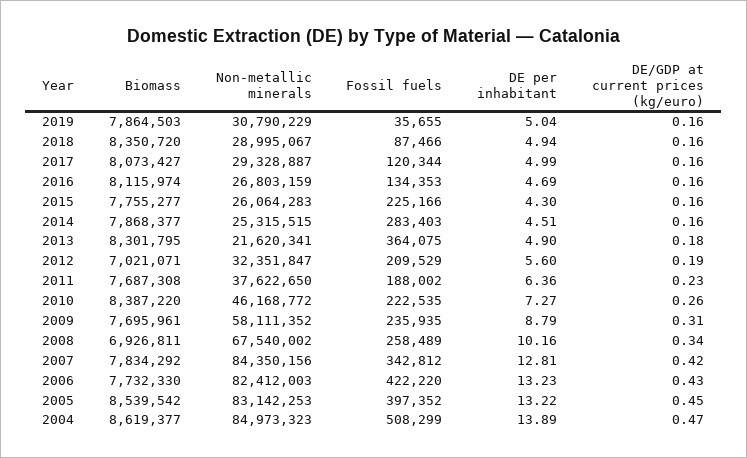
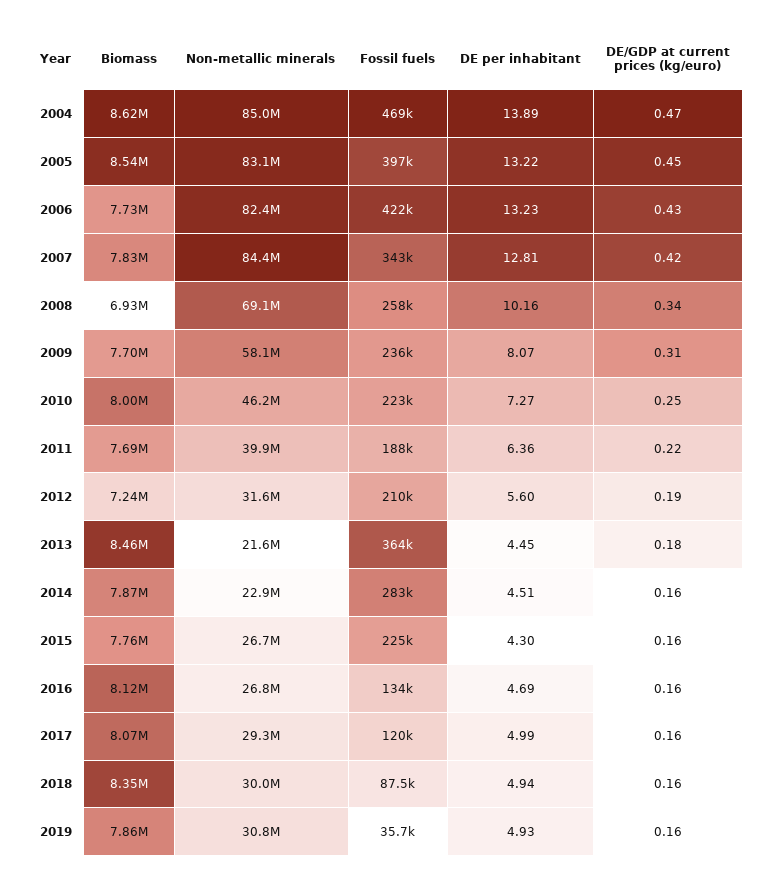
DE per inhabitant, 2019: 5.04 -> 4.93
Non-metallic minerals, 2018: 28995067 -> 30000000
Non-metallic minerals, 2015: 26064283 -> 26700000
Non-metallic minerals, 2014: 25315515 -> 22900000
Biomass, 2013: 8301795 -> 8460000
DE per inhabitant, 2013: 4.9 -> 4.45
Biomass, 2012: 7021071 -> 7240000
Non-metallic minerals, 2012: 32351847 -> 31600000
Non-metallic minerals, 2011: 37622650 -> 39900000
DE/GDP at current prices (kg/euro), 2011: 0.23 -> 0.22
Biomass, 2010: 8387220 -> 8000000
DE/GDP at current prices (kg/euro), 2010: 0.26 -> 0.25
DE per inhabitant, 2009: 8.79 -> 8.07
Non-metallic minerals, 2008: 67540002 -> 69100000
Fossil fuels, 2004: 508299 -> 469000

